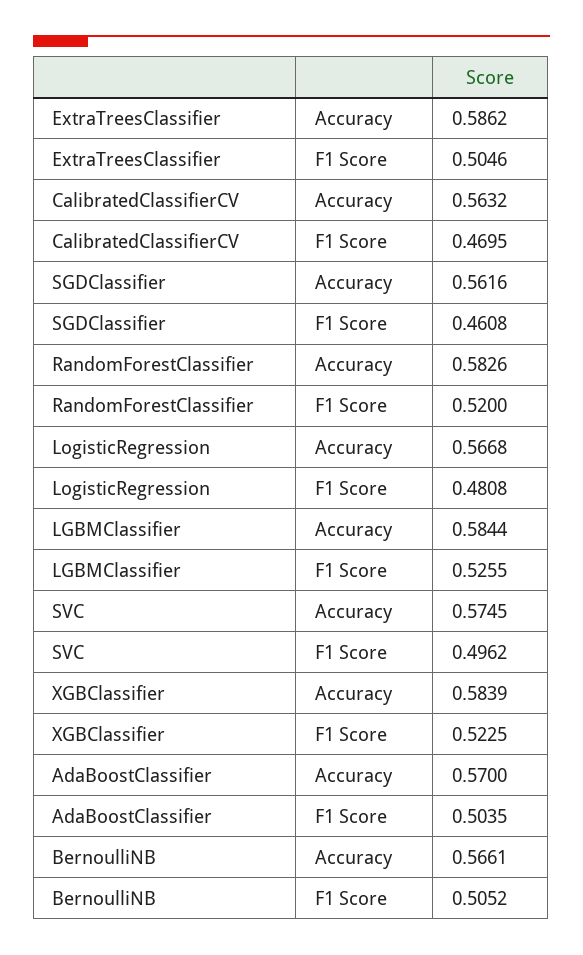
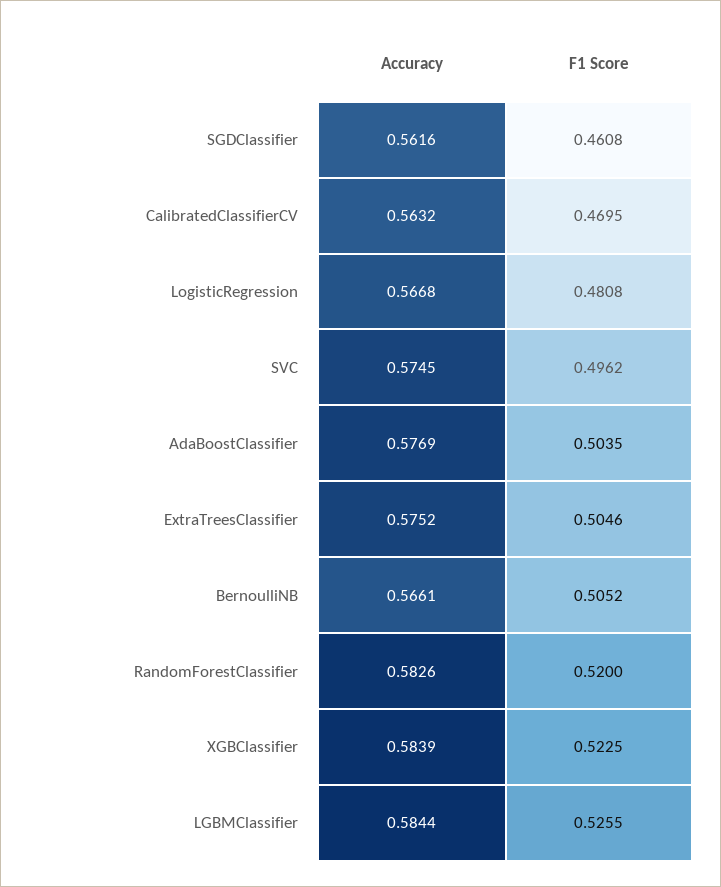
ExtraTreesClassifier, Accuracy: 0.5862 -> 0.5752
AdaBoostClassifier, Accuracy: 0.57 -> 0.5769

